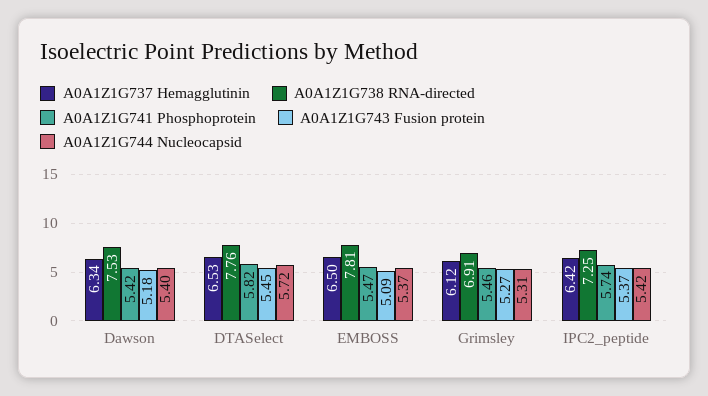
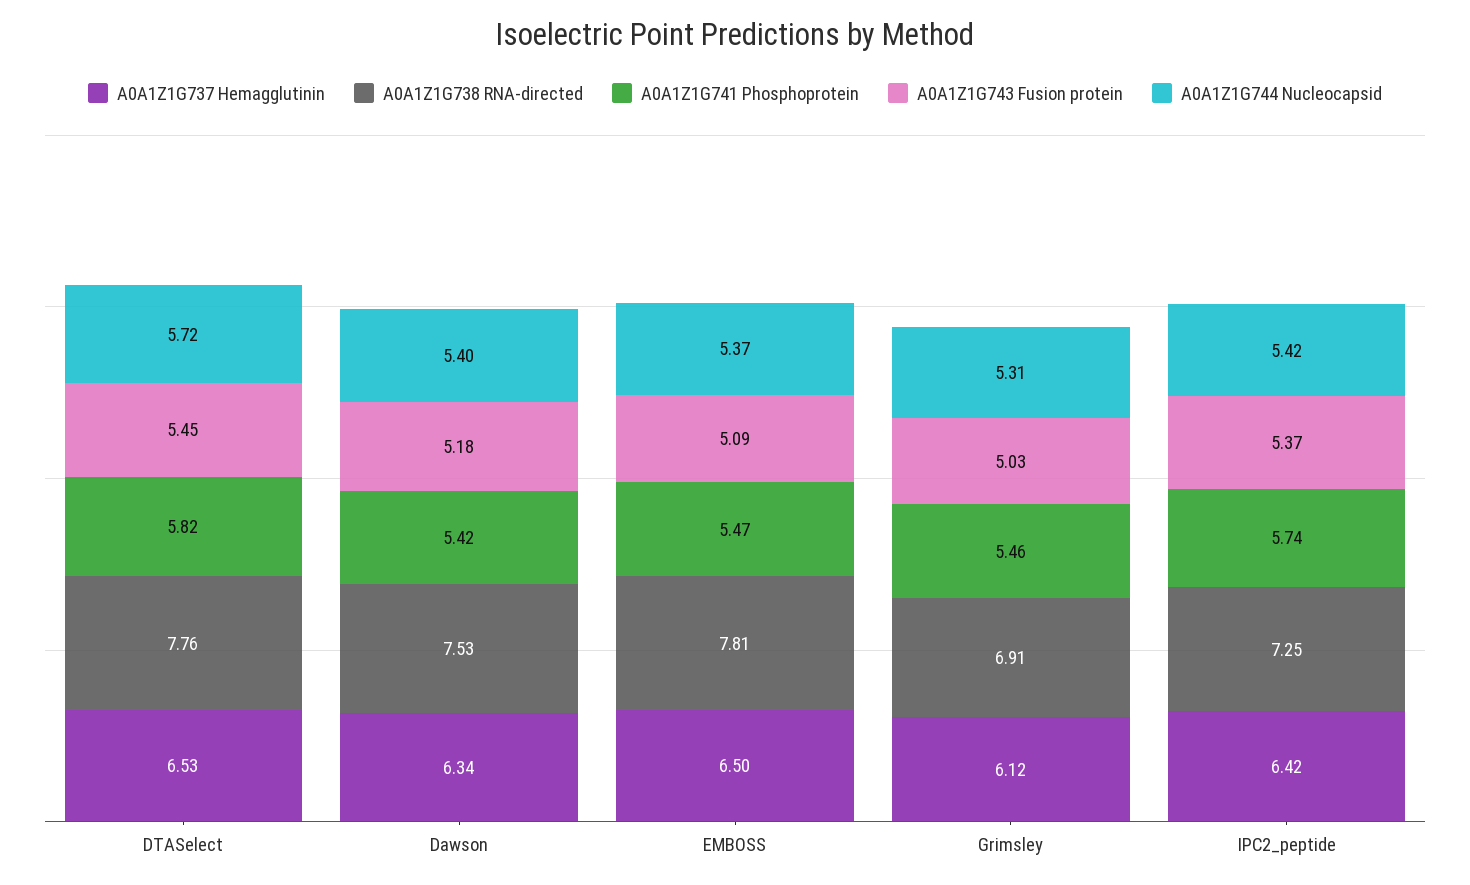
A0A1Z1G743 Fusion protein, Grimsley: 5.27 -> 5.03

